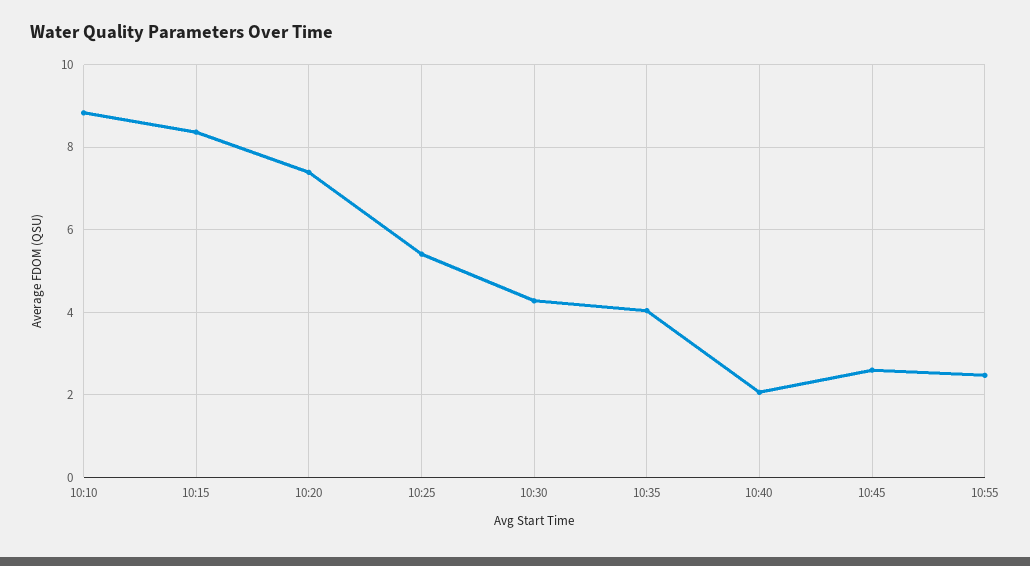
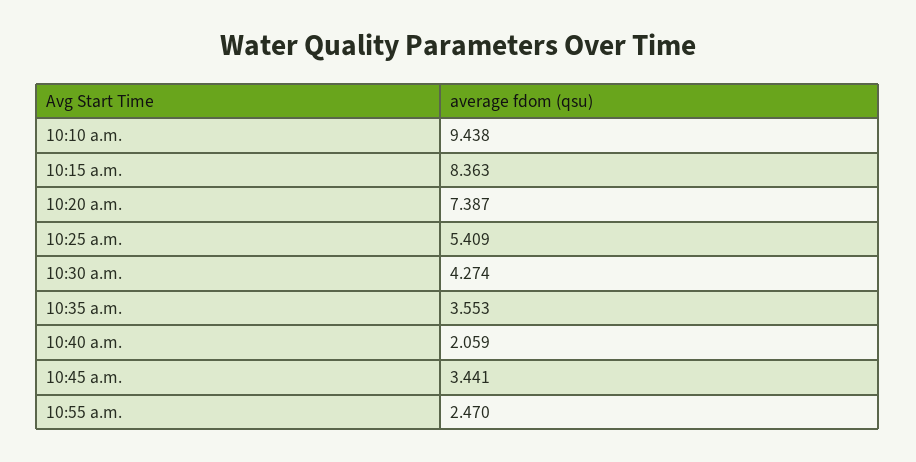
10:10: 8.8 -> 9.438
10:35: 4 -> 3.553
10:45: 2.6 -> 3.441

